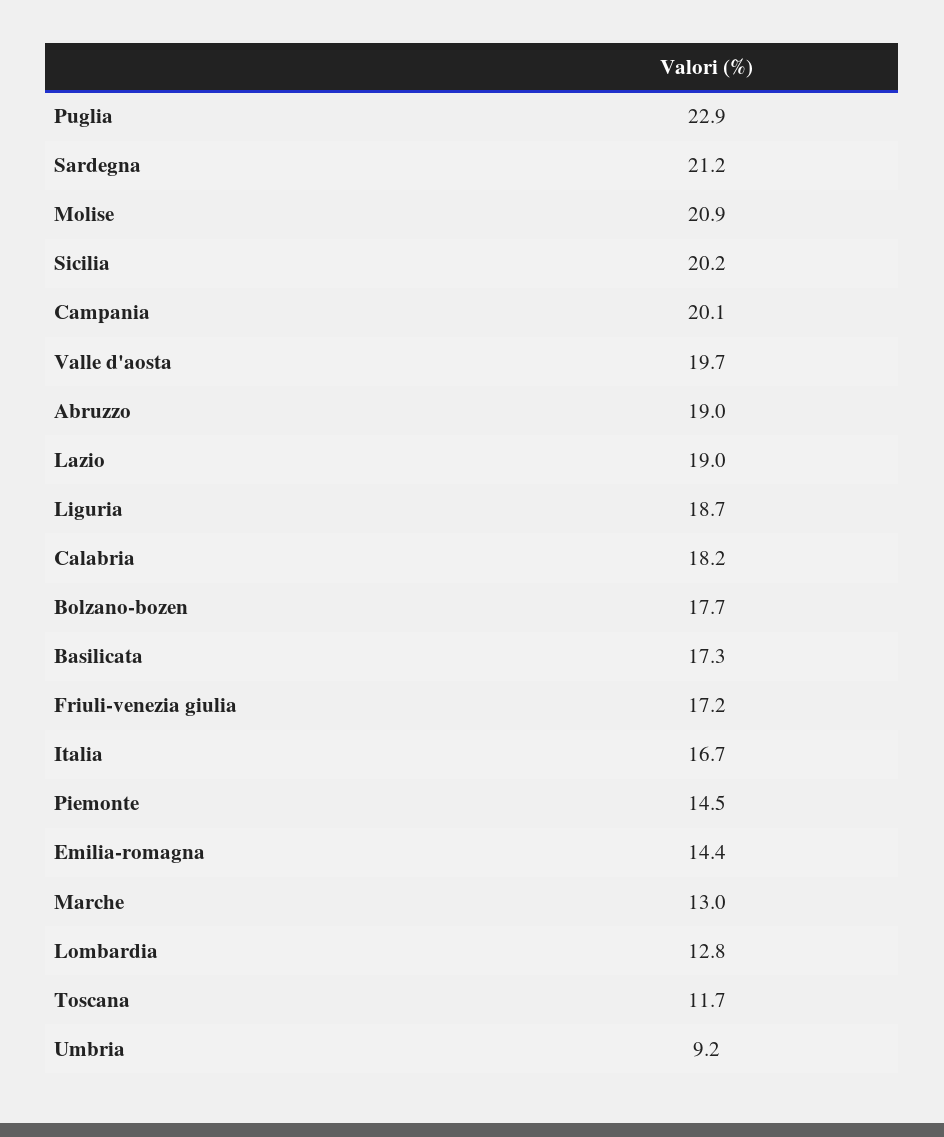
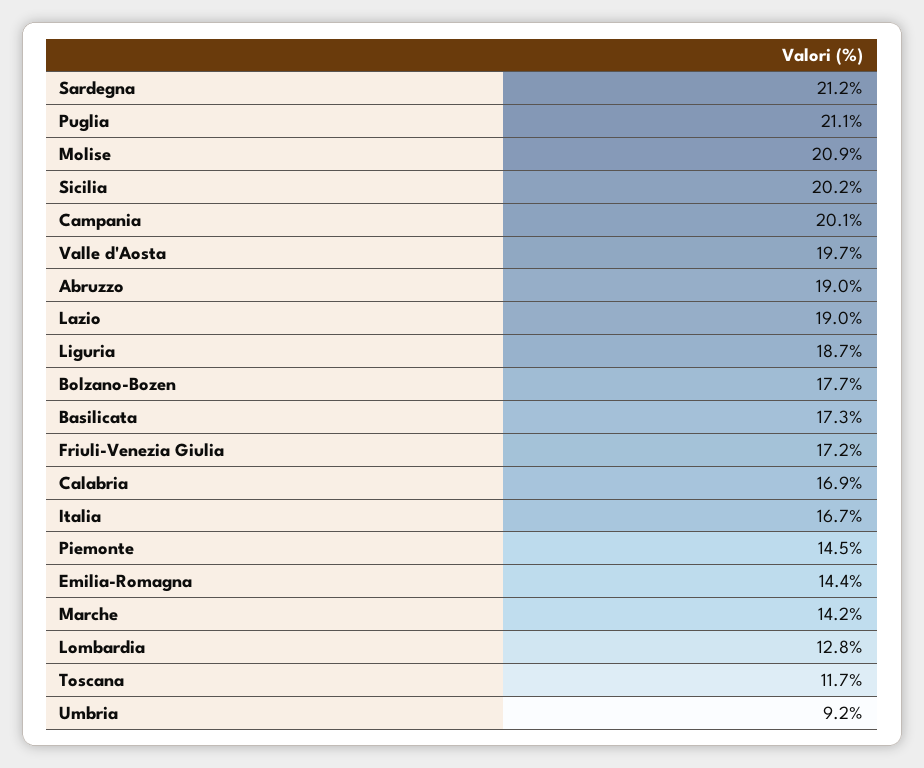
Puglia: 22.9 -> 21.1
Calabria: 18.2 -> 16.9
Marche: 13 -> 14.2

